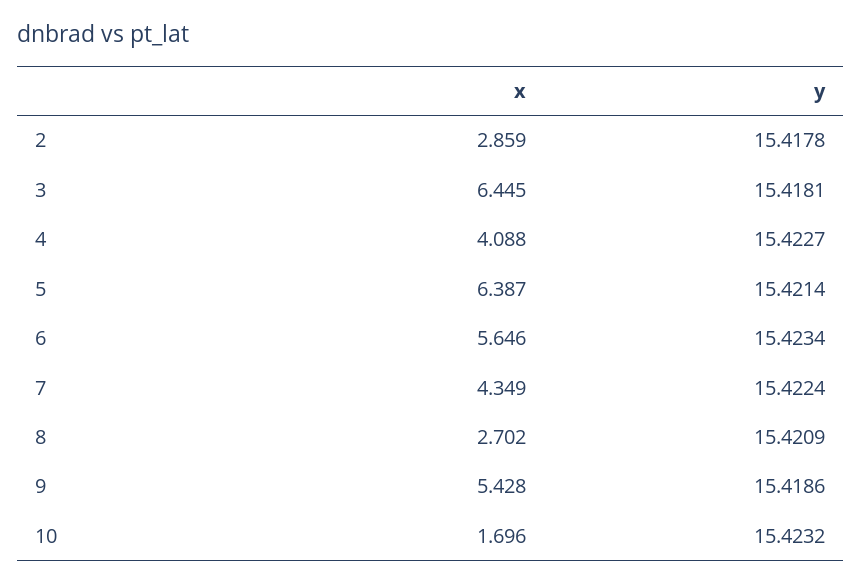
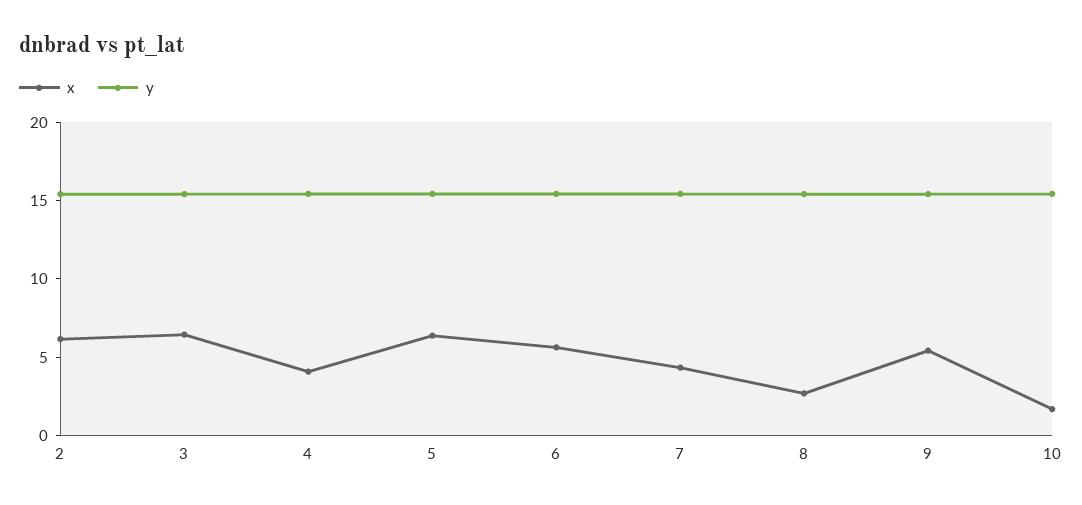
x, 2: 2.859 -> 6

